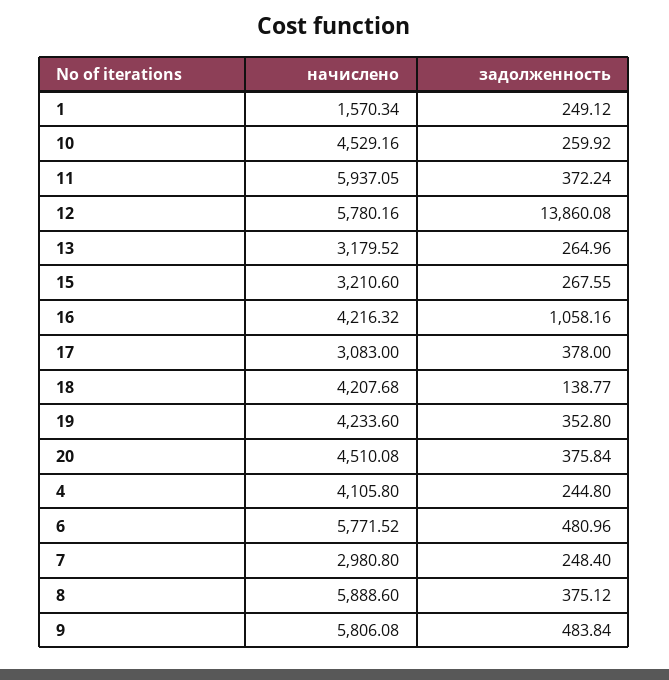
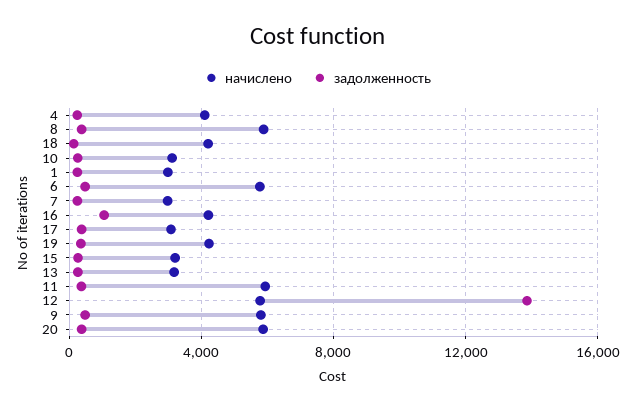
начислено, 1: 1570.34 -> 3000
начислено, 10: 4529.16 -> 3000
начислено, 20: 4510.08 -> 6000

